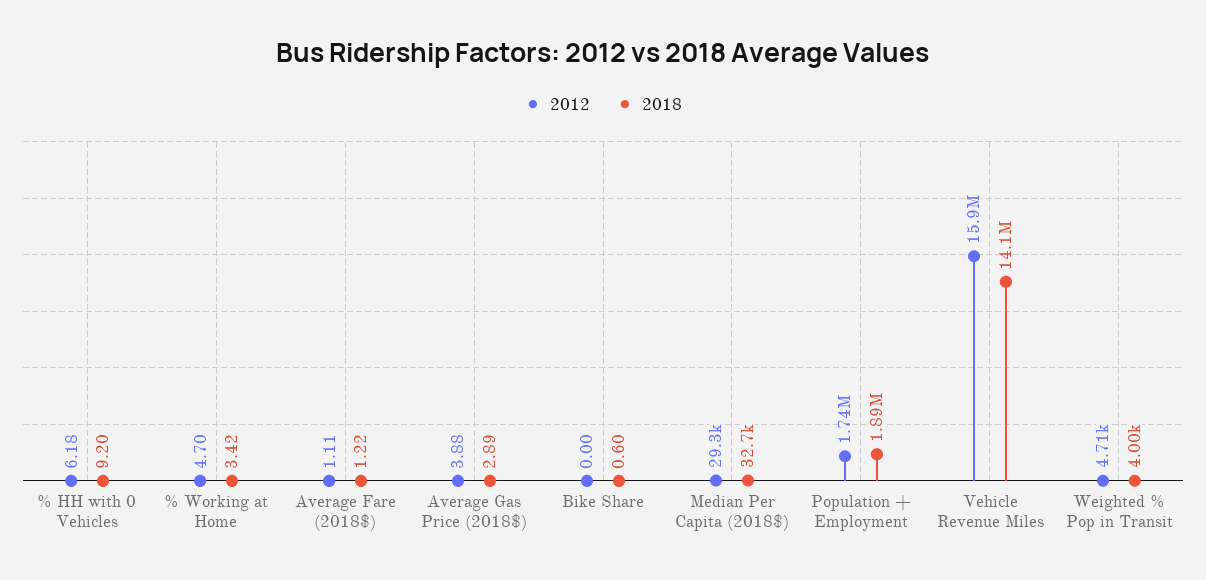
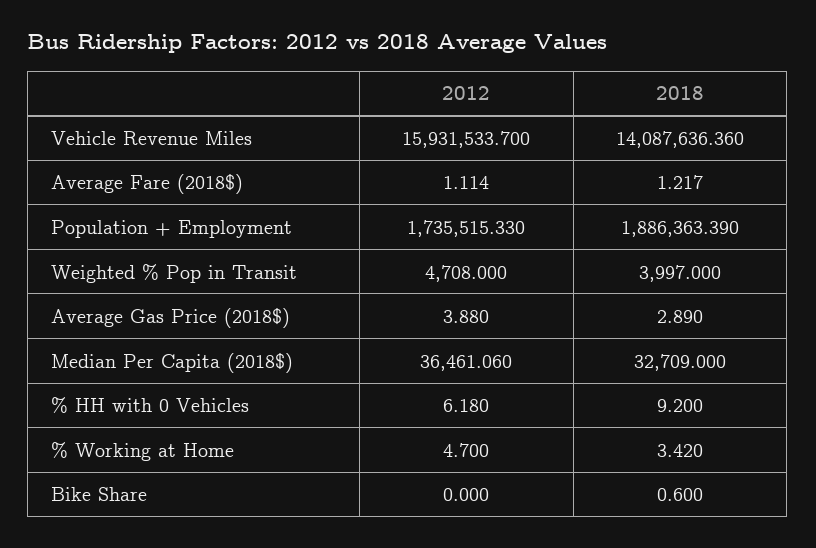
2012, Median Per Capita (2018$): 29300 -> 36461.06

